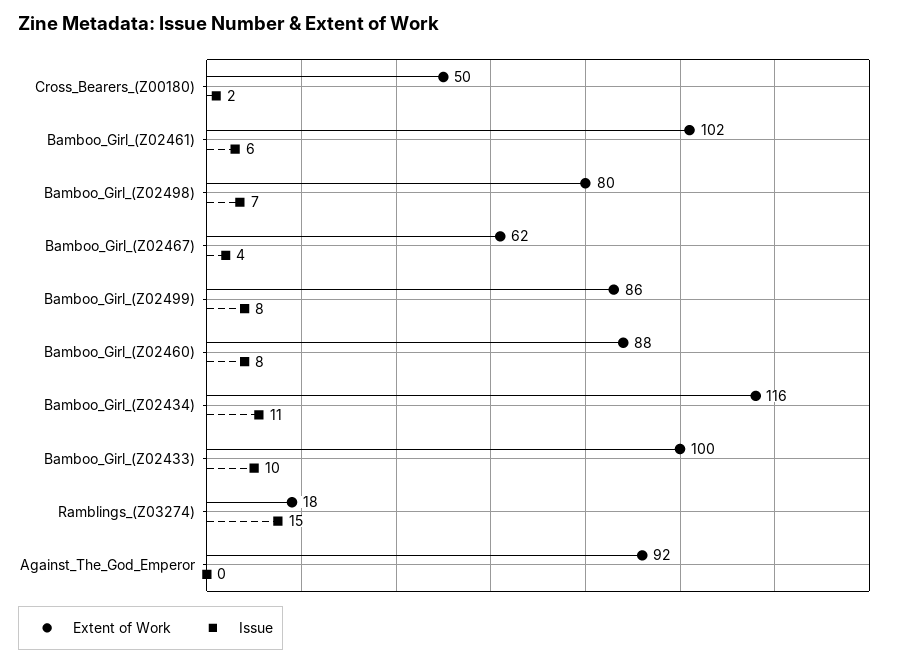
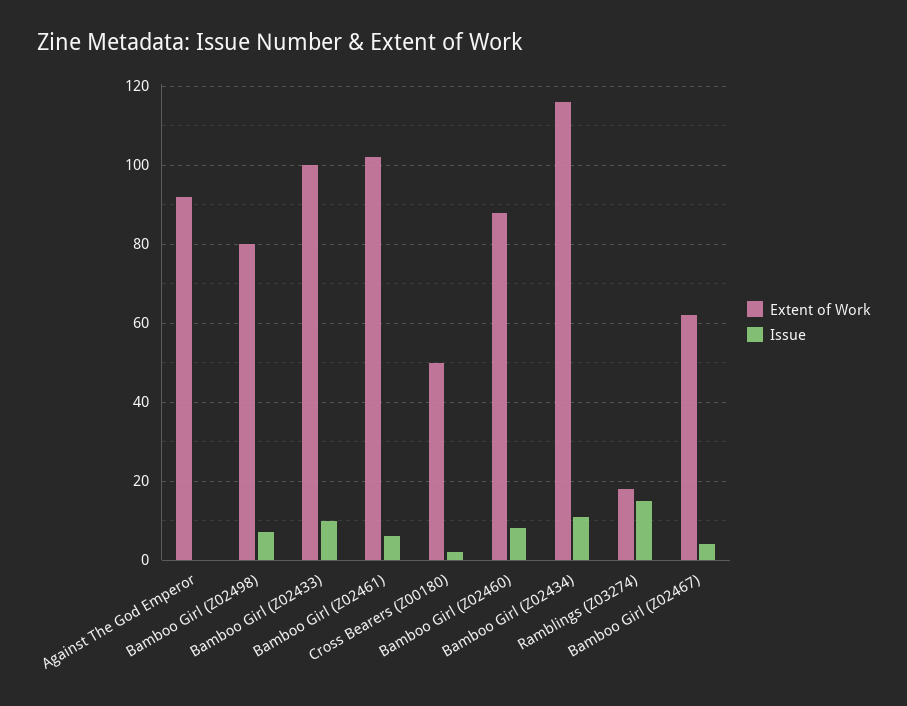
Extent of Work, Bamboo_Girl_(Z02499): 86 -> none
Issue, Bamboo_Girl_(Z02499): 8 -> none

